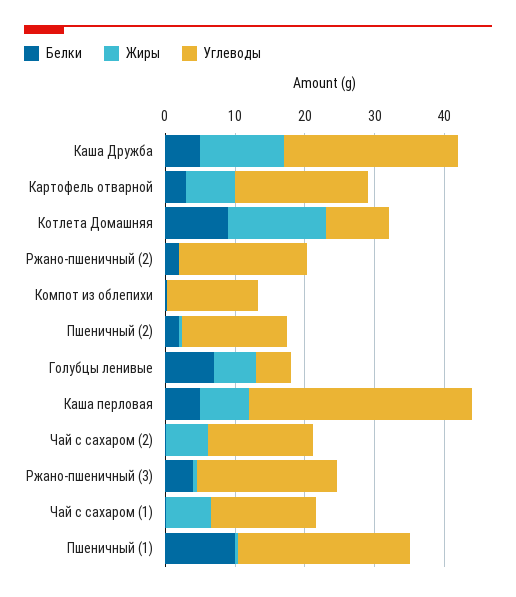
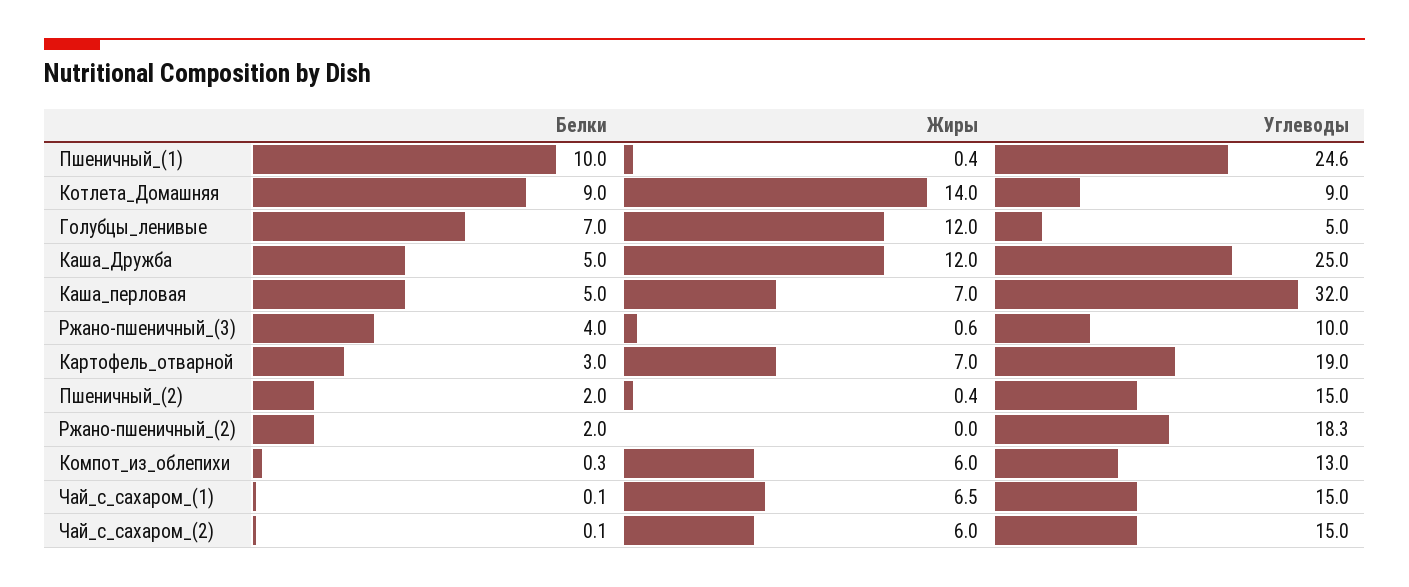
Жиры, Компот из облепихи: 0 -> 6
Жиры, Голубцы ленивые: 6 -> 12
Углеводы, Ржано-пшеничный (3): 20 -> 10

